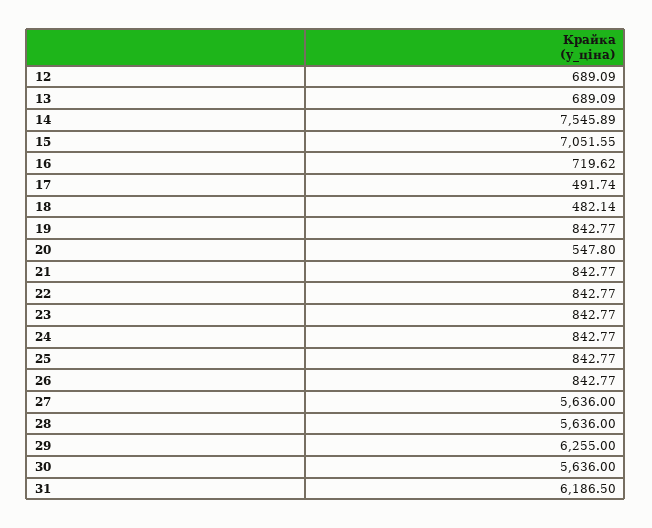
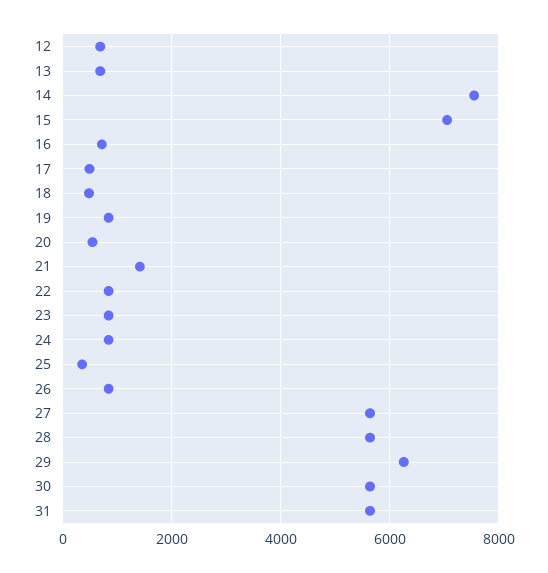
21: 842.77 -> 1400
25: 842.77 -> 400
31: 6186.5 -> 5600

